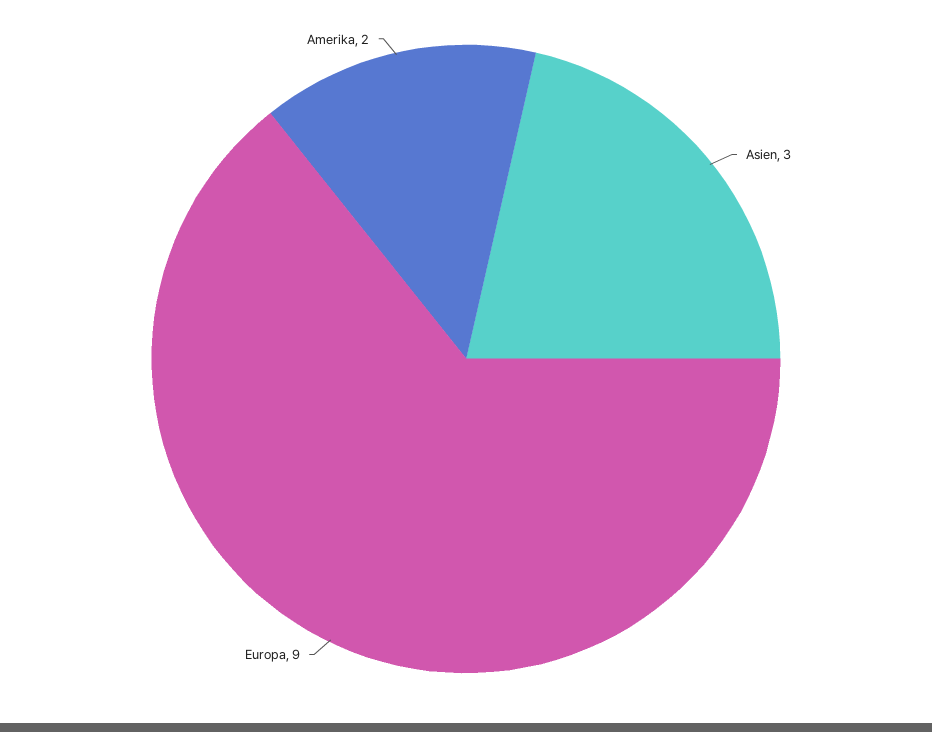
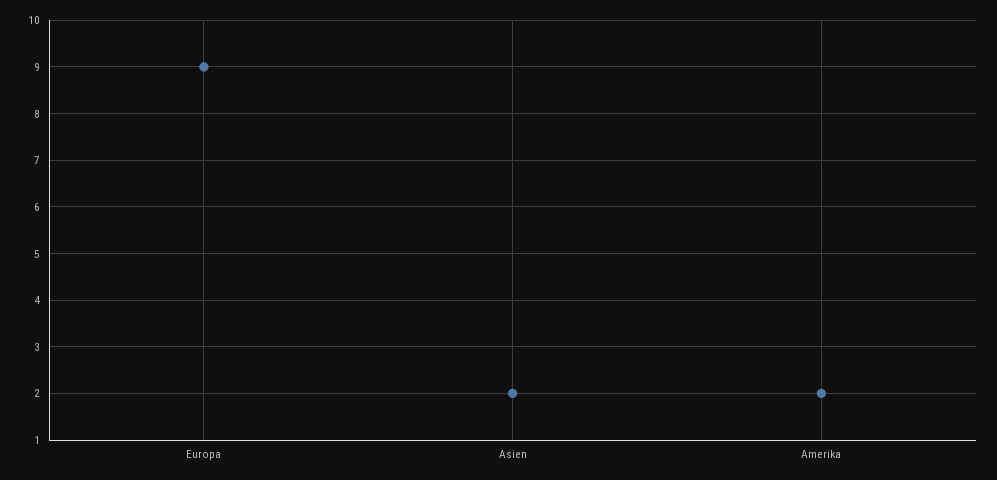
Asien: 3 -> 2

